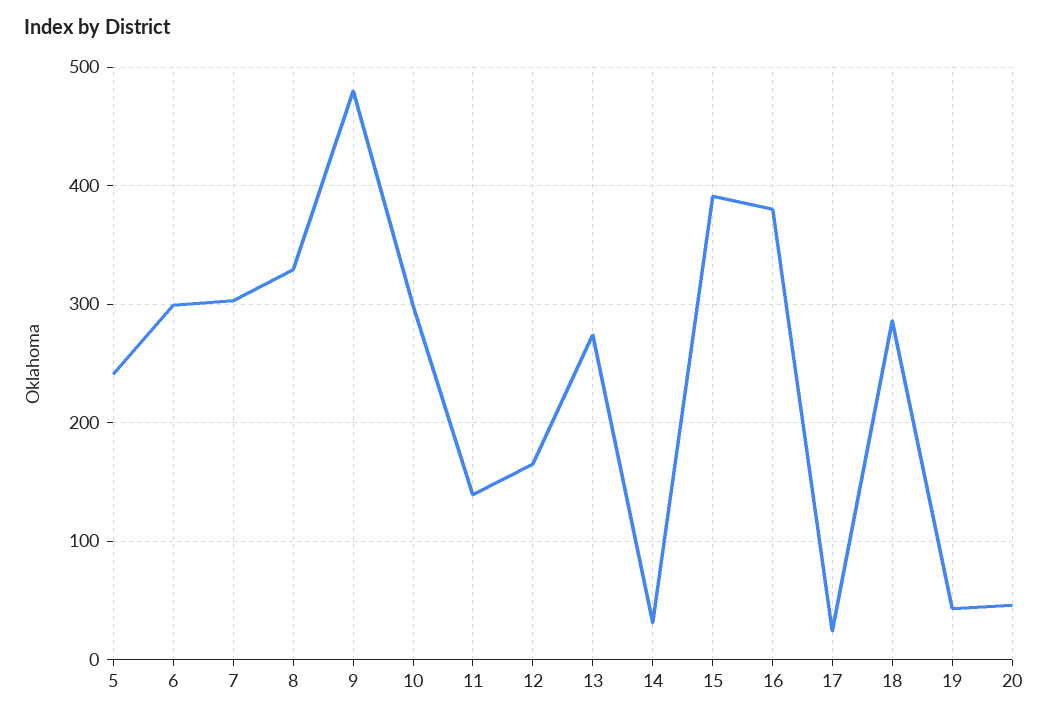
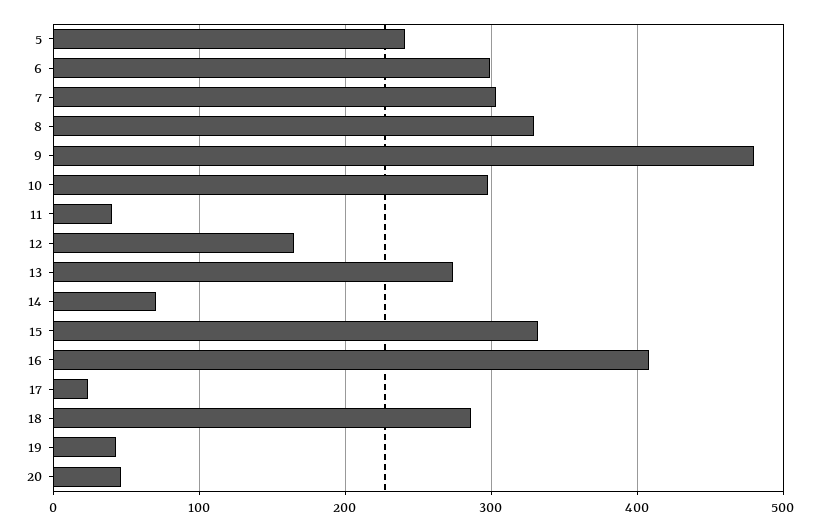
11: 140 -> 40
14: 30 -> 70
15: 390 -> 330
16: 380 -> 410

